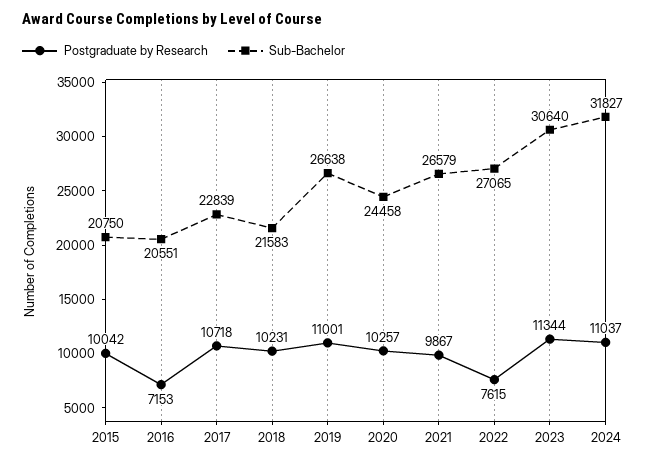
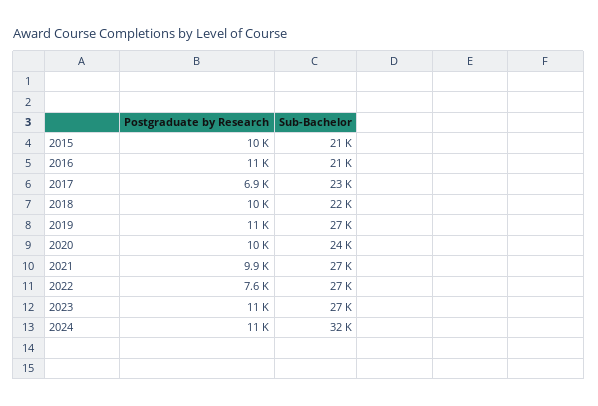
Postgraduate by Research, 2016: 7153 -> 11000
Postgraduate by Research, 2017: 10718 -> 6900
Sub-Bachelor, 2023: 30640 -> 27000

